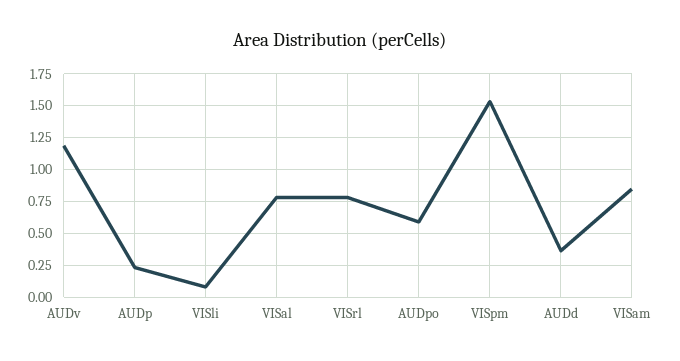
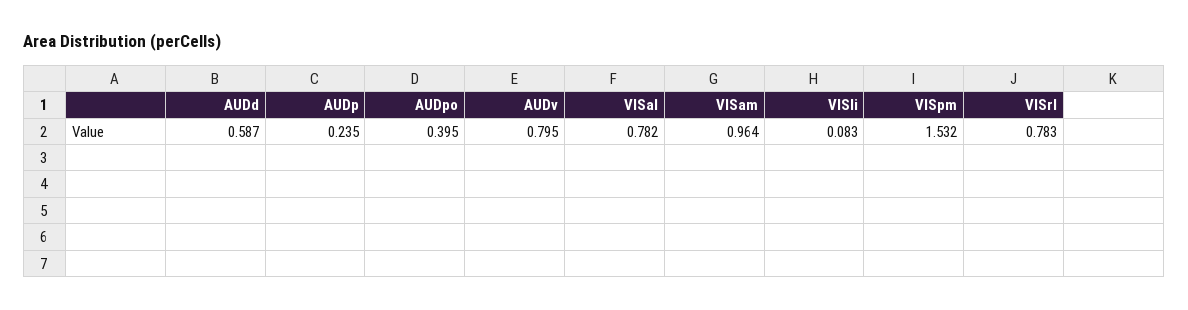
AUDv: 1.2 -> 0.795
AUDpo: 0.6 -> 0.395
AUDd: 0.35 -> 0.587
VISam: 0.85 -> 0.964

